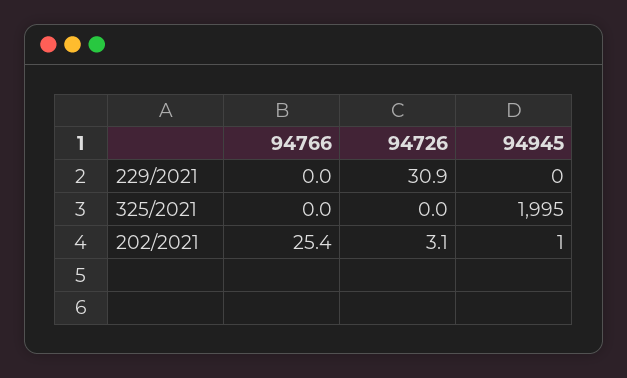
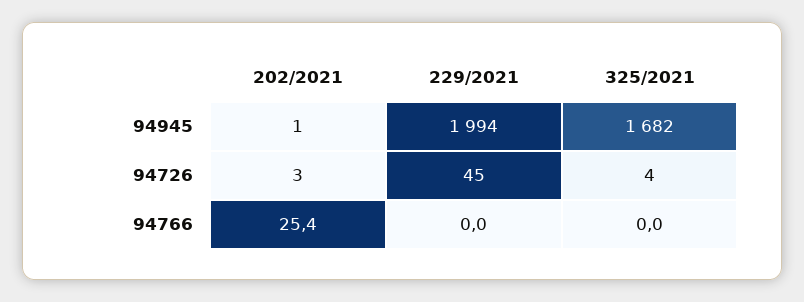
94726, 229/2021: 30.9 -> 45
94945, 229/2021: 0 -> 1994
94726, 325/2021: 0 -> 4
94945, 325/2021: 1995 -> 1682

